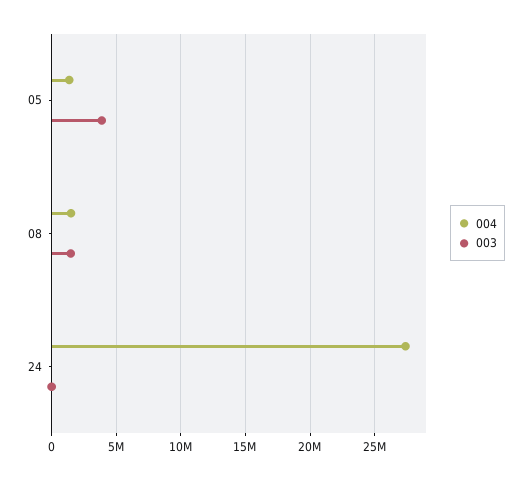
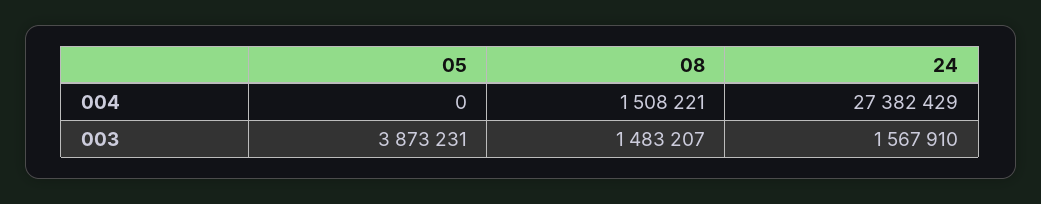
004, 05: 1500000 -> 0
003, 24: 0 -> 1567910

